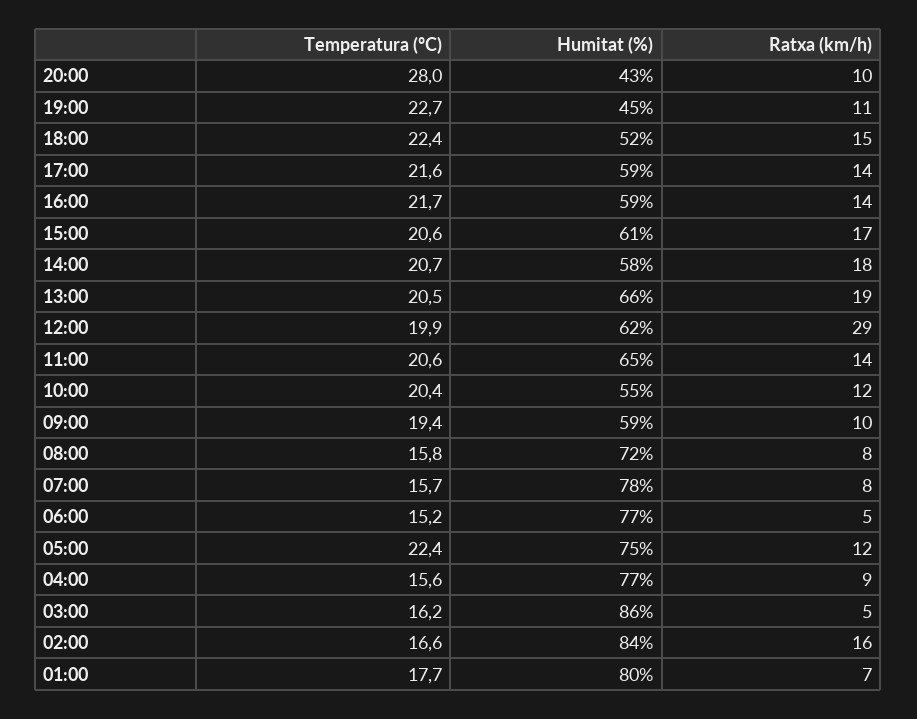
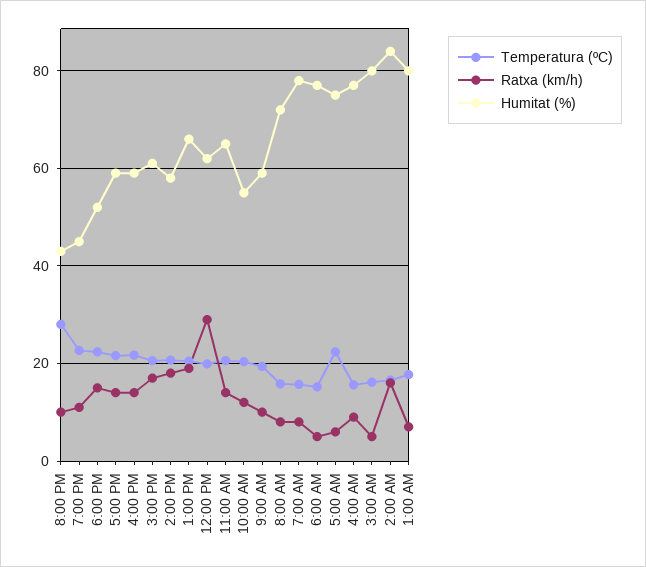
Ratxa (km/h), 05:00: 12 -> 6
Humitat (%), 03:00: 86 -> 80

